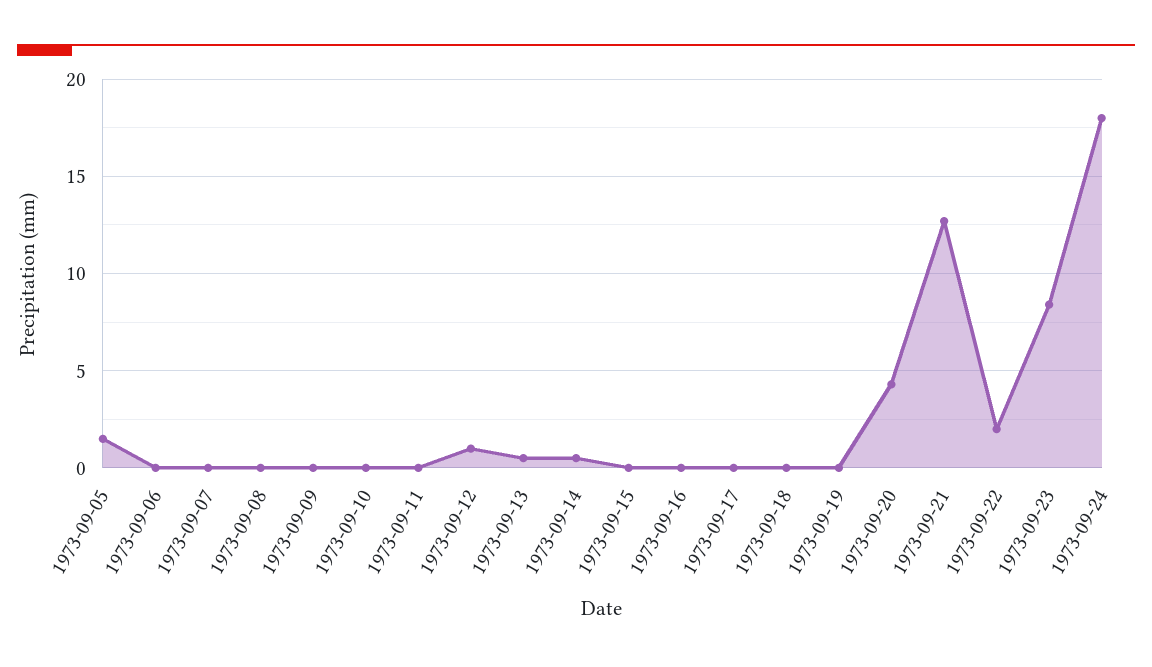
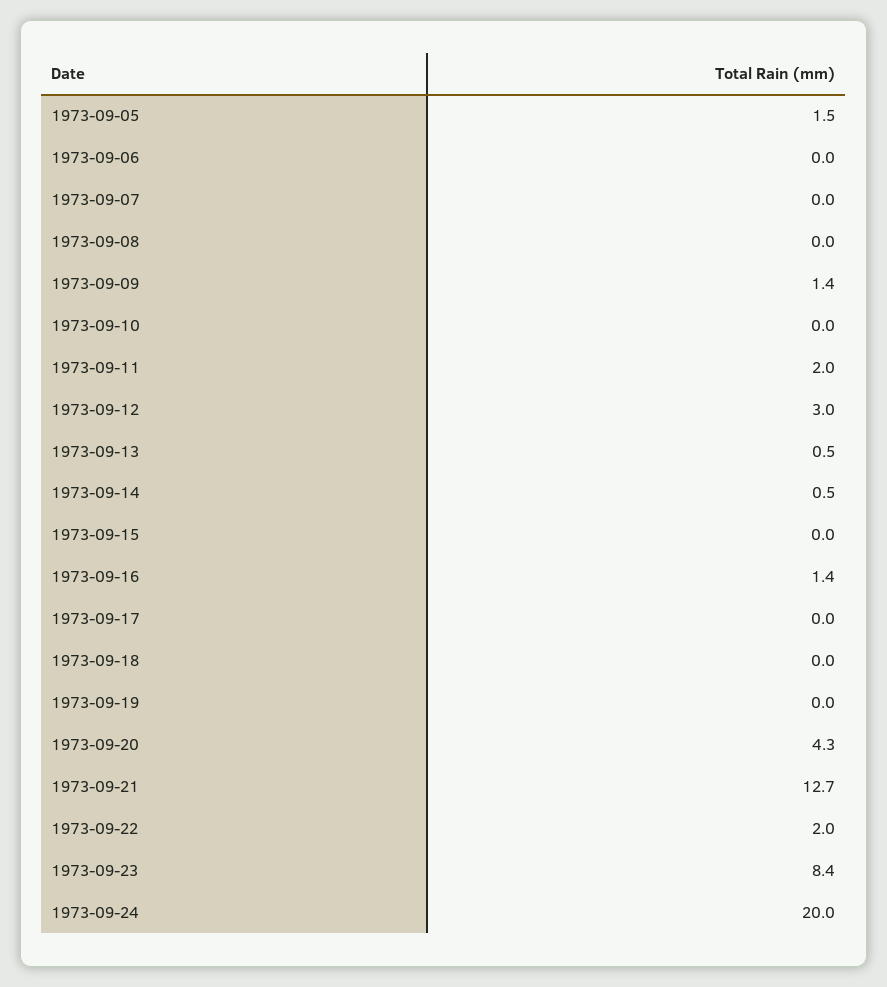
1973-09-09: 0 -> 1.4
1973-09-11: 0 -> 2
1973-09-12: 1 -> 3
1973-09-16: 0 -> 1.4
1973-09-24: 18 -> 20

